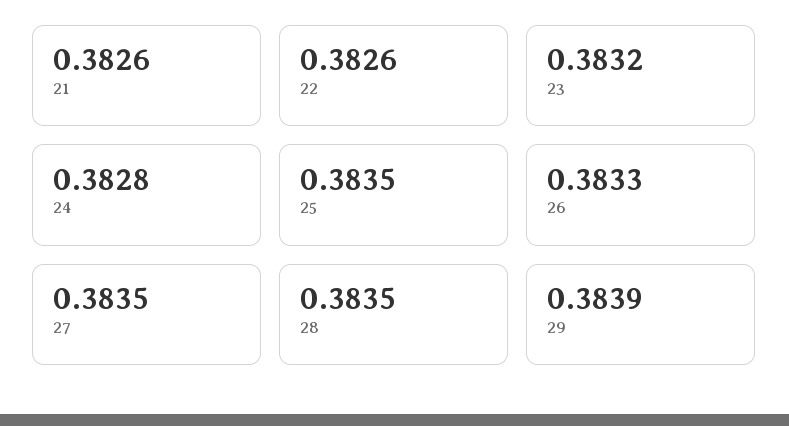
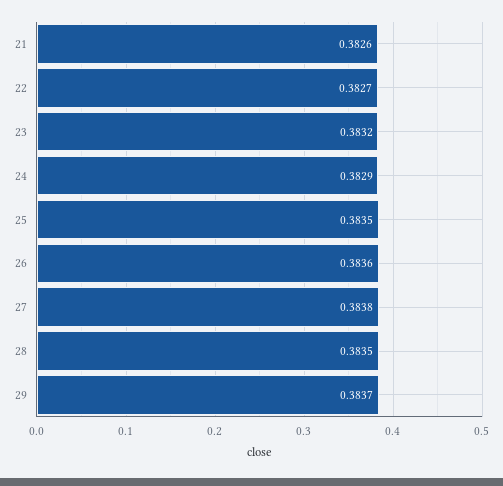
22: 0.3826 -> 0.3827
24: 0.3828 -> 0.3829
26: 0.3833 -> 0.3836
27: 0.3835 -> 0.3838
29: 0.3839 -> 0.3837

